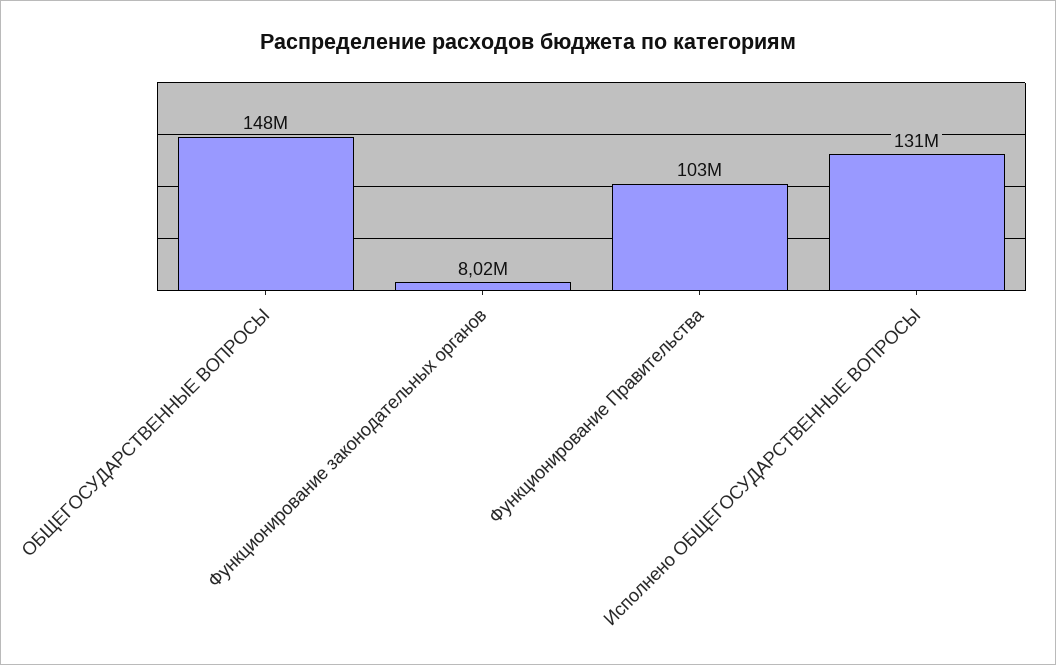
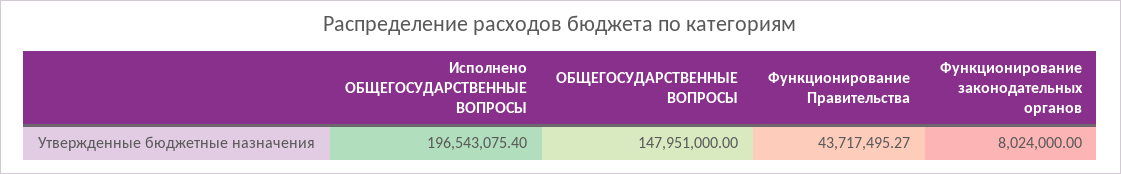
Функционирование Правительства: 103000000 -> 43717495.27
Исполнено ОБЩЕГОСУДАРСТВЕННЫЕ ВОПРОСЫ: 131000000 -> 196543075.4

